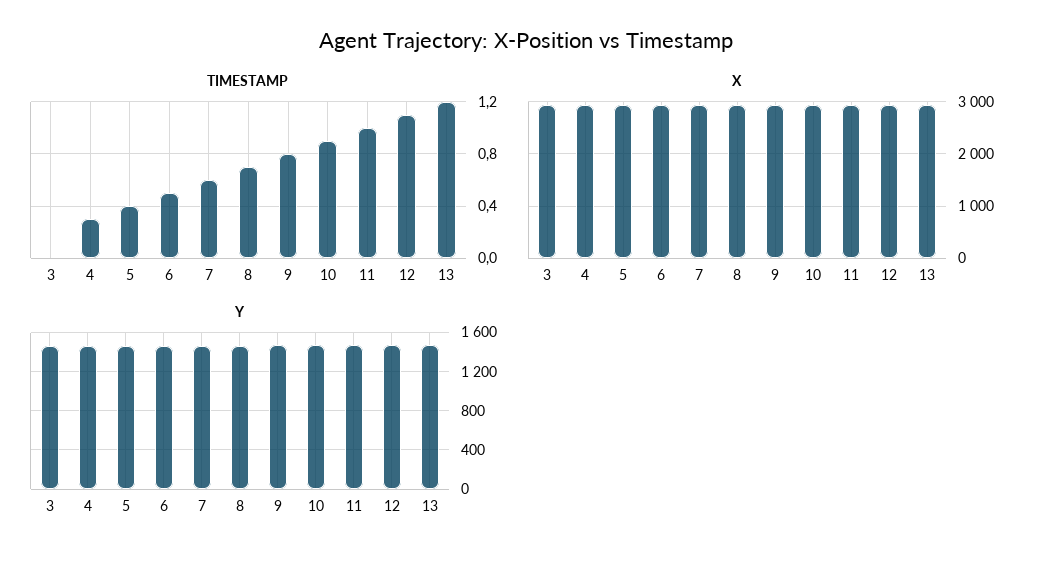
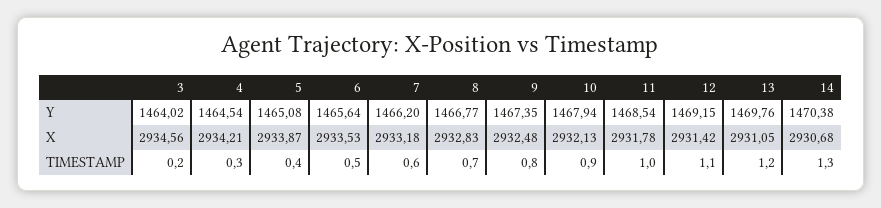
TIMESTAMP, 3: 0 -> 0.2
Y, 14: none -> 1470.38
X, 14: none -> 2930.68
TIMESTAMP, 14: none -> 1.3

